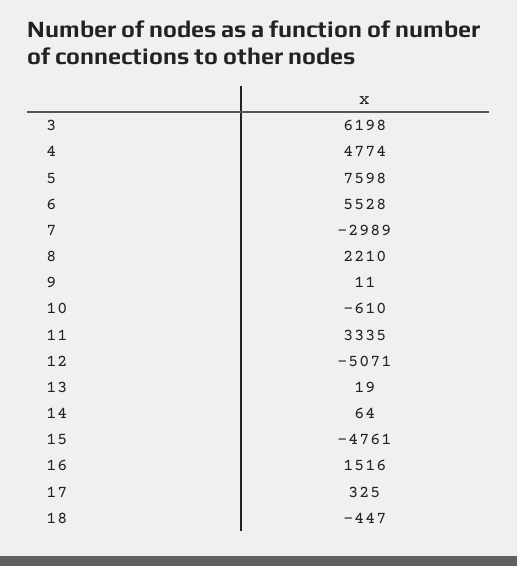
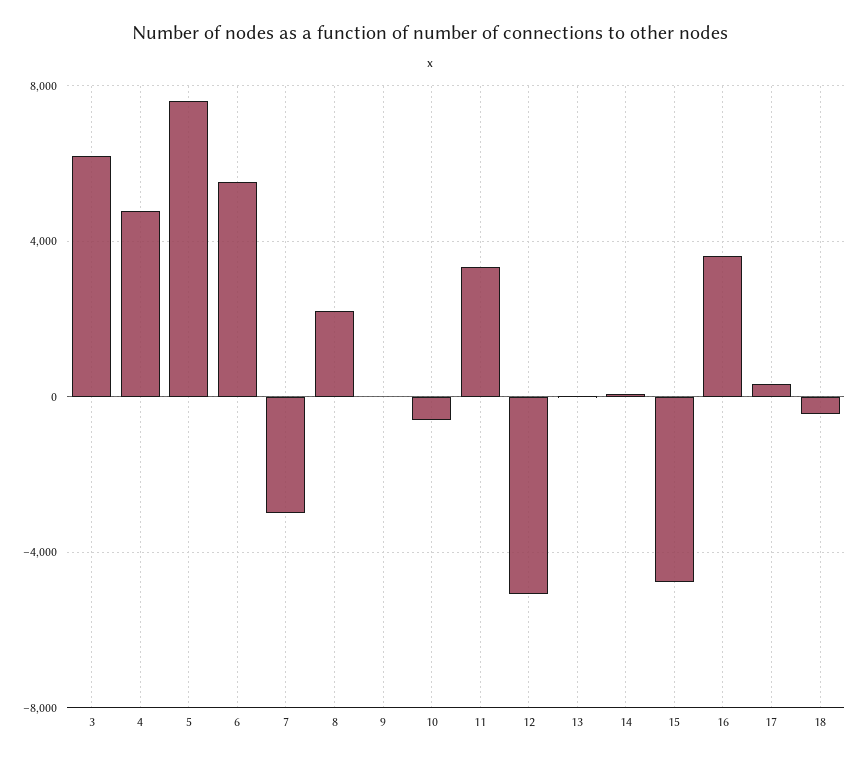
16: 1516 -> 3500

